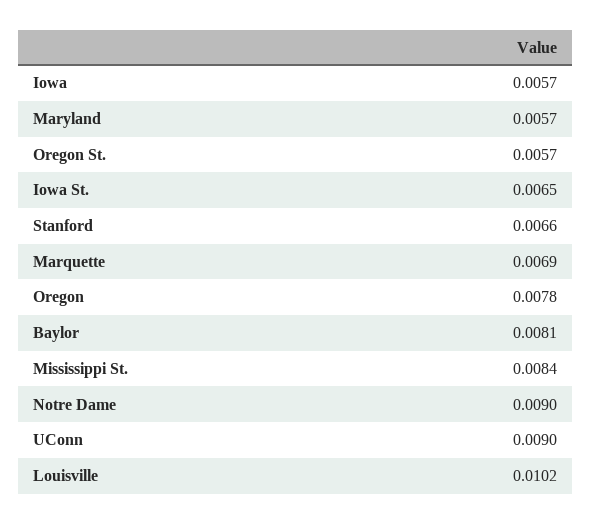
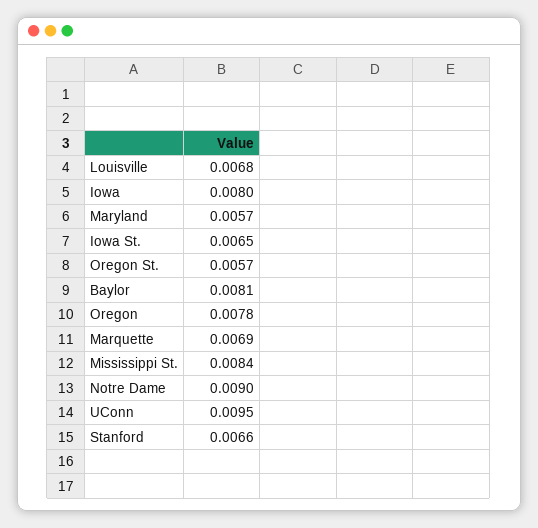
Iowa: 0.0057 -> 0.008
UConn: 0.009 -> 0.0095
Louisville: 0.0102 -> 0.0068

